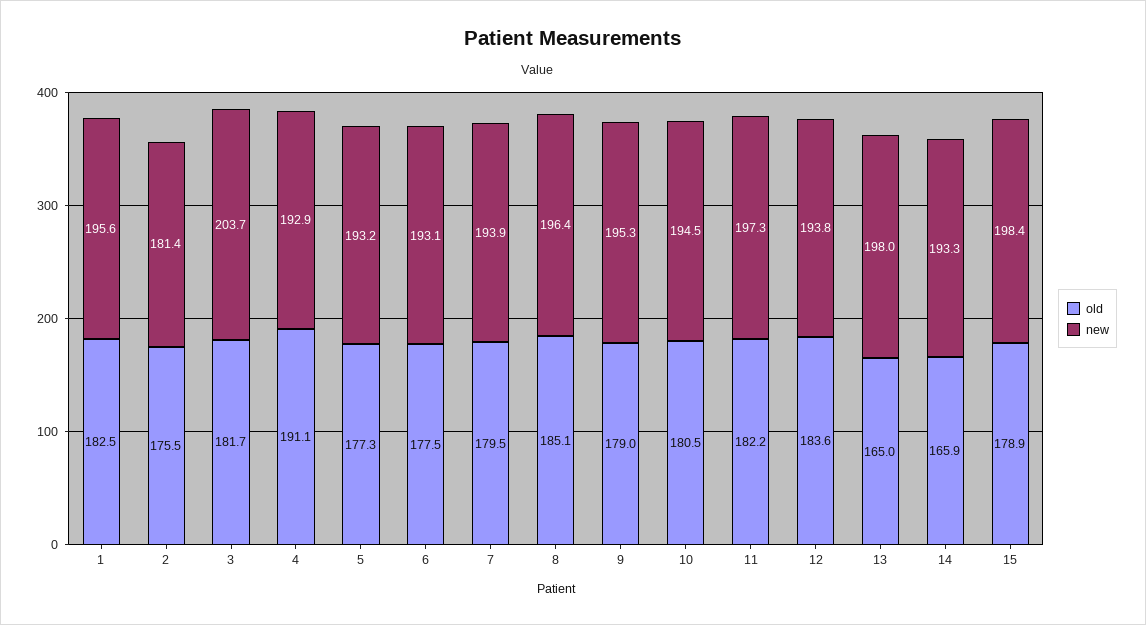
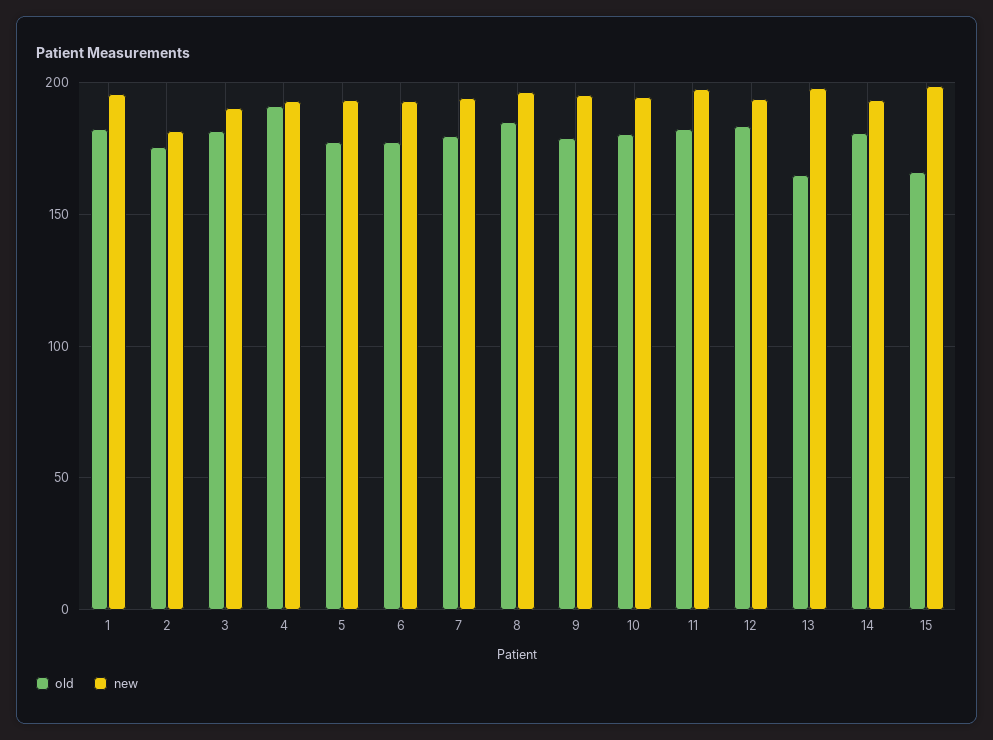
new, 3: 203.7 -> 190
old, 14: 165.9 -> 180
old, 15: 178.9 -> 165

